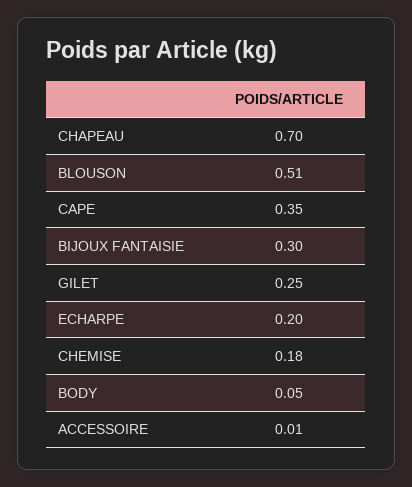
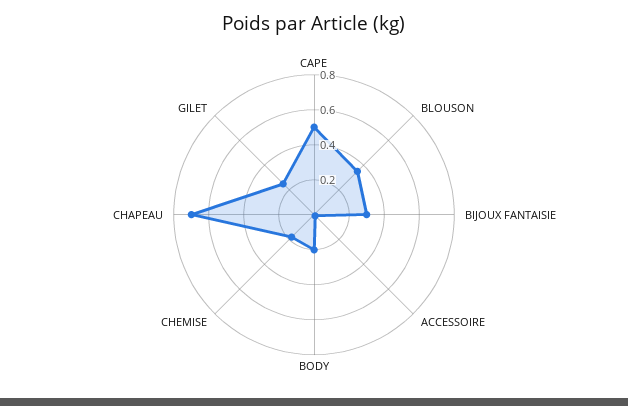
BLOUSON: 0.51 -> 0.35
CAPE: 0.35 -> 0.5
ECHARPE: 0.2 -> none
BODY: 0.05 -> 0.2

